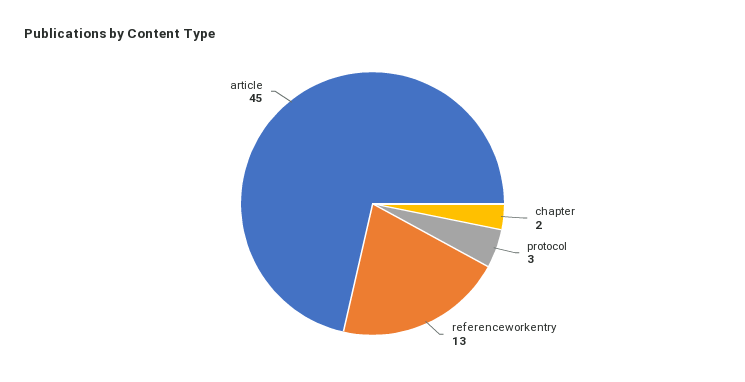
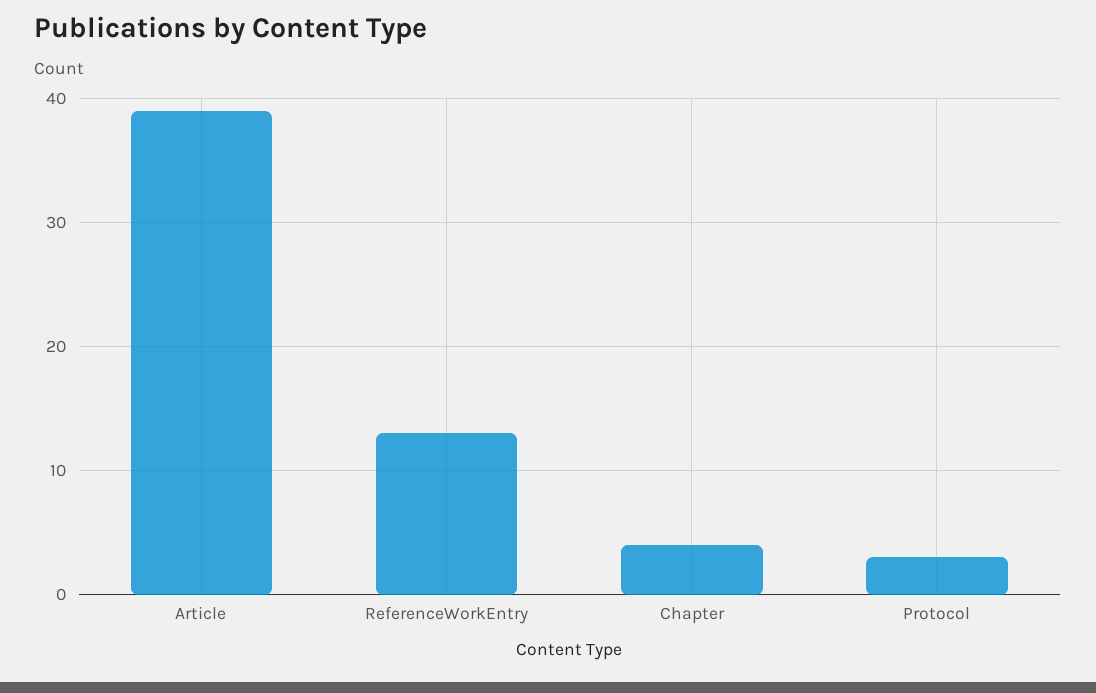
chapter: 2 -> 4
article: 45 -> 39

